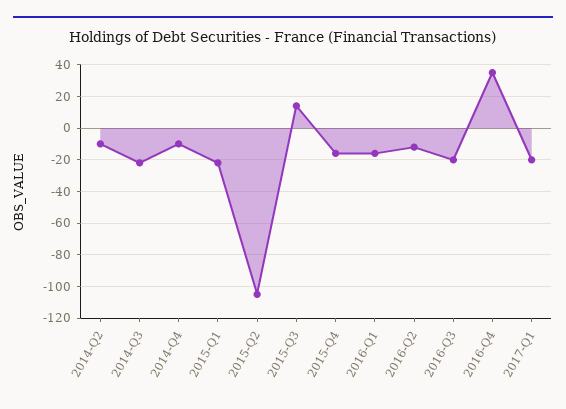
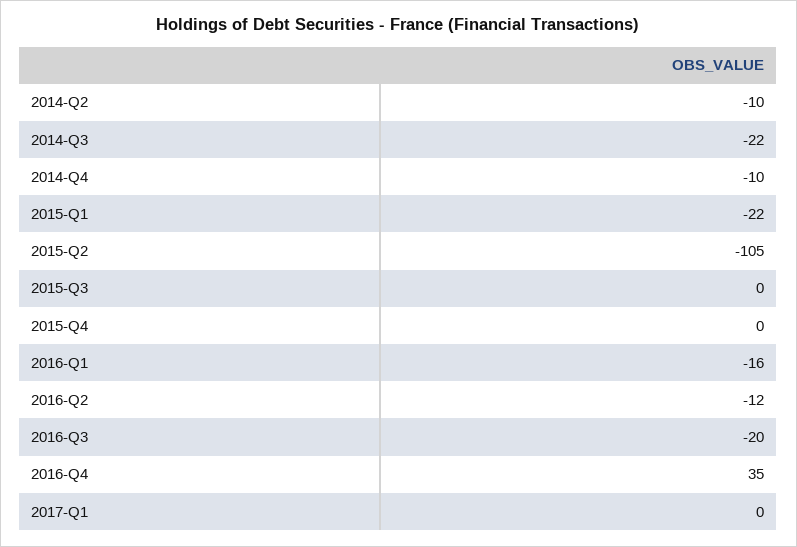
2015-Q3: 15 -> 0
2015-Q4: -15 -> 0
2017-Q1: -20 -> 0

